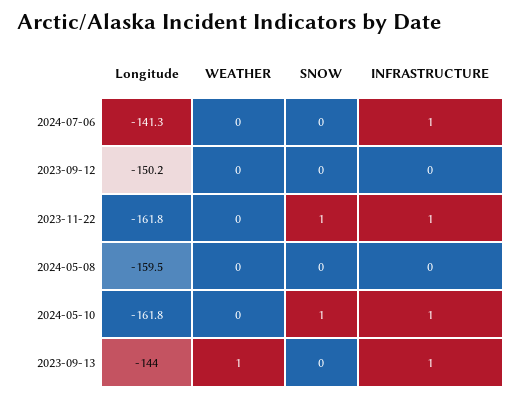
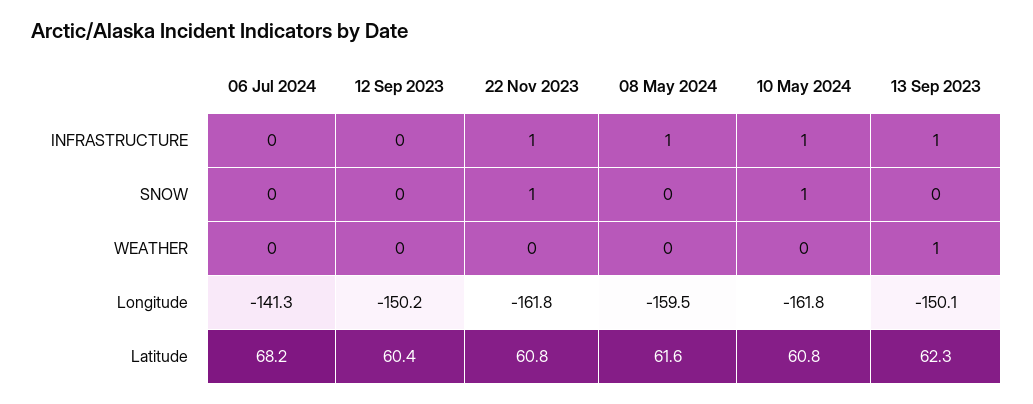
INFRASTRUCTURE, 2024-07-06: 1 -> 0
INFRASTRUCTURE, 2024-05-08: 0 -> 1
Longitude, 2023-09-13: -144 -> -150.1
Latitude, 2024-07-06: none -> 68.2
Latitude, 2023-09-12: none -> 60.4
Latitude, 2023-11-22: none -> 60.8
Latitude, 2024-05-08: none -> 61.6
Latitude, 2024-05-10: none -> 60.8
Latitude, 2023-09-13: none -> 62.3

